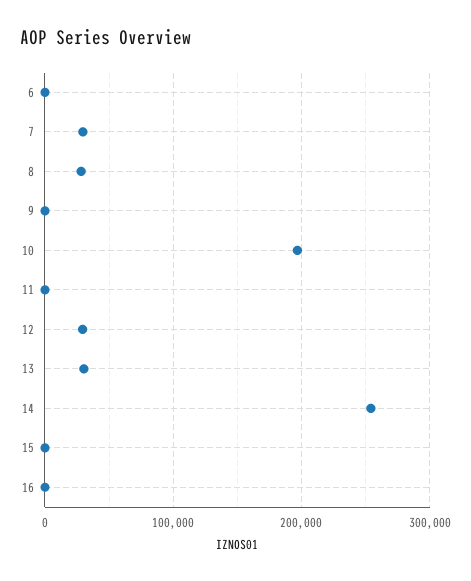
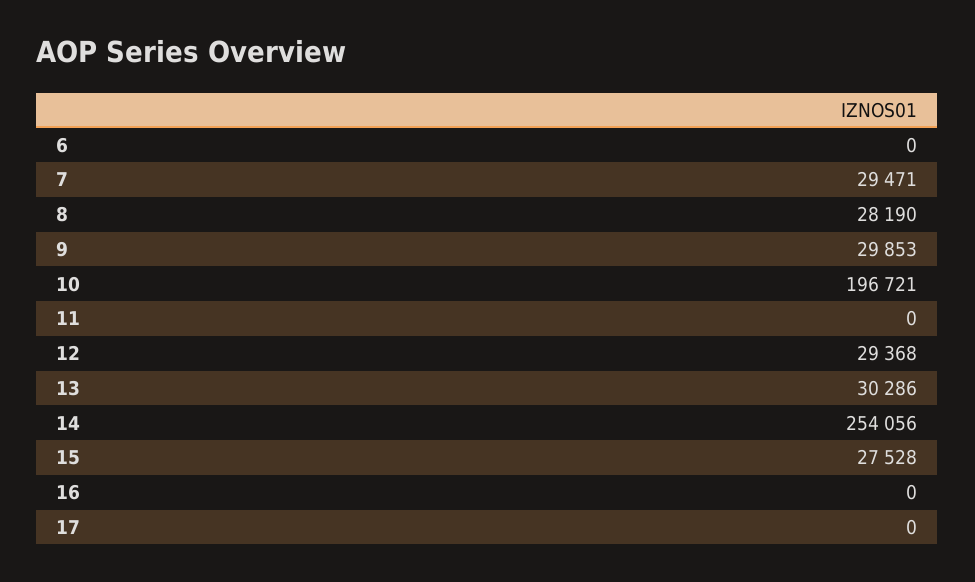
9: 0 -> 29853
15: 0 -> 27528
17: none -> 0

